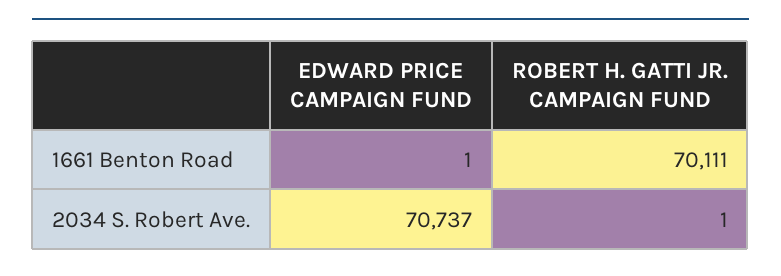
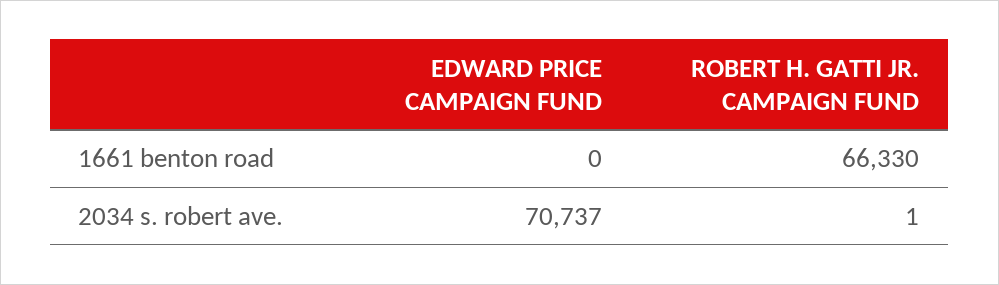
EDWARD PRICE CAMPAIGN FUND, 1661 Benton Road: 1 -> 0
ROBERT H. GATTI JR. CAMPAIGN FUND, 1661 Benton Road: 70111 -> 66330

